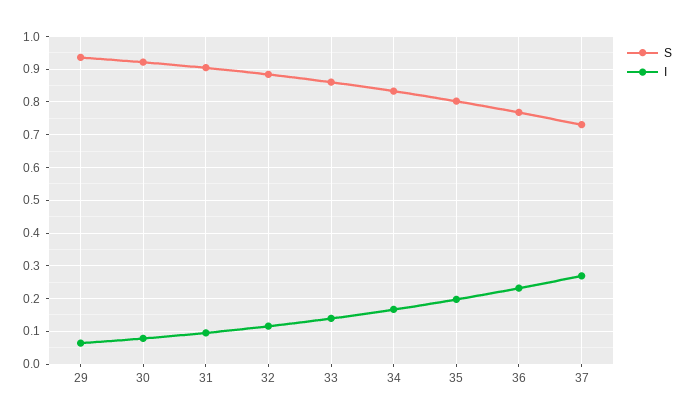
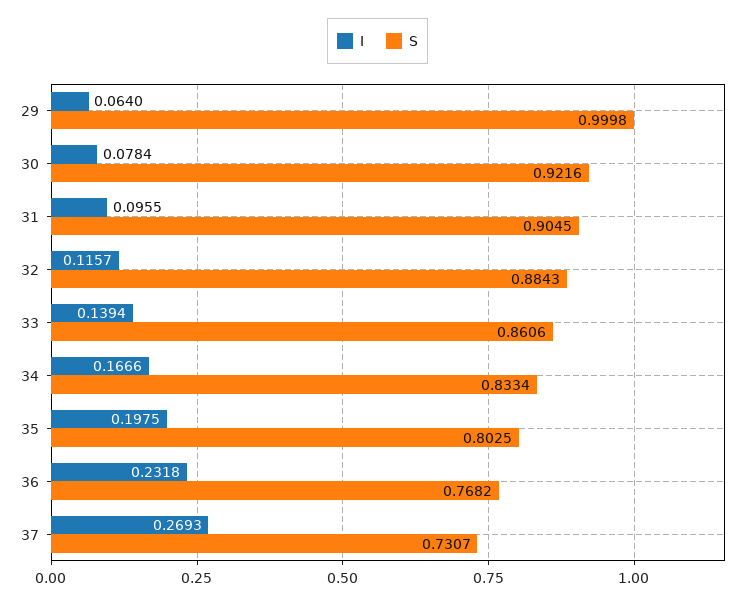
S, 29: 0.94 -> 0.9998

